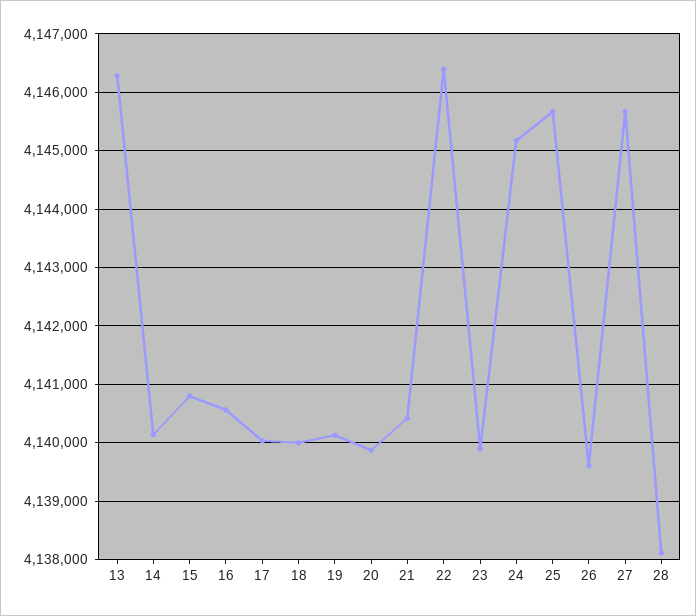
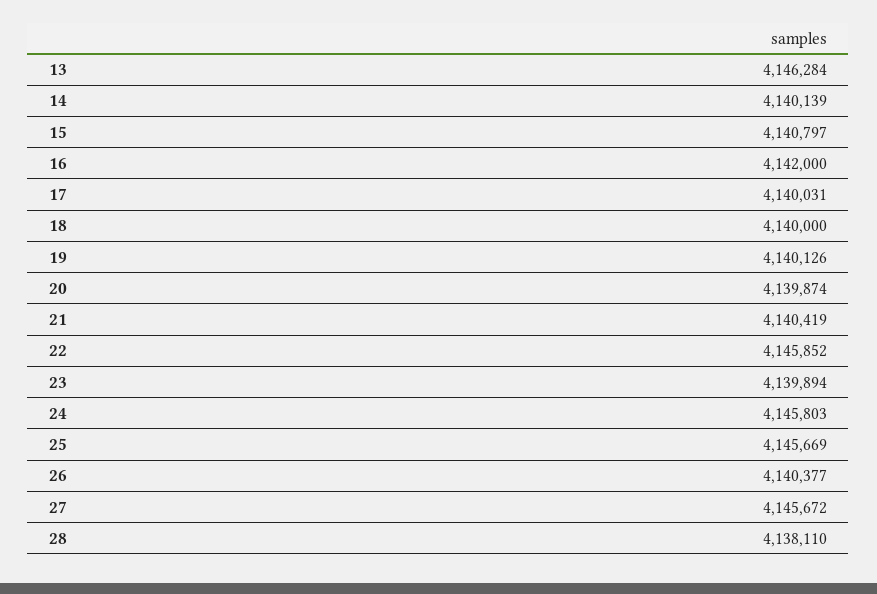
16: 4140600 -> 4142000
22: 4146400 -> 4145852
24: 4145200 -> 4145803
26: 4139600 -> 4140377

